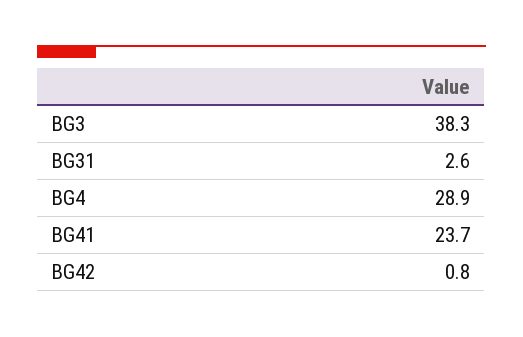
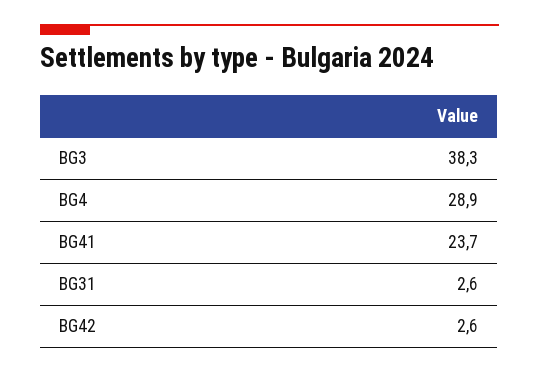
BG42: 0.8 -> 2.6

